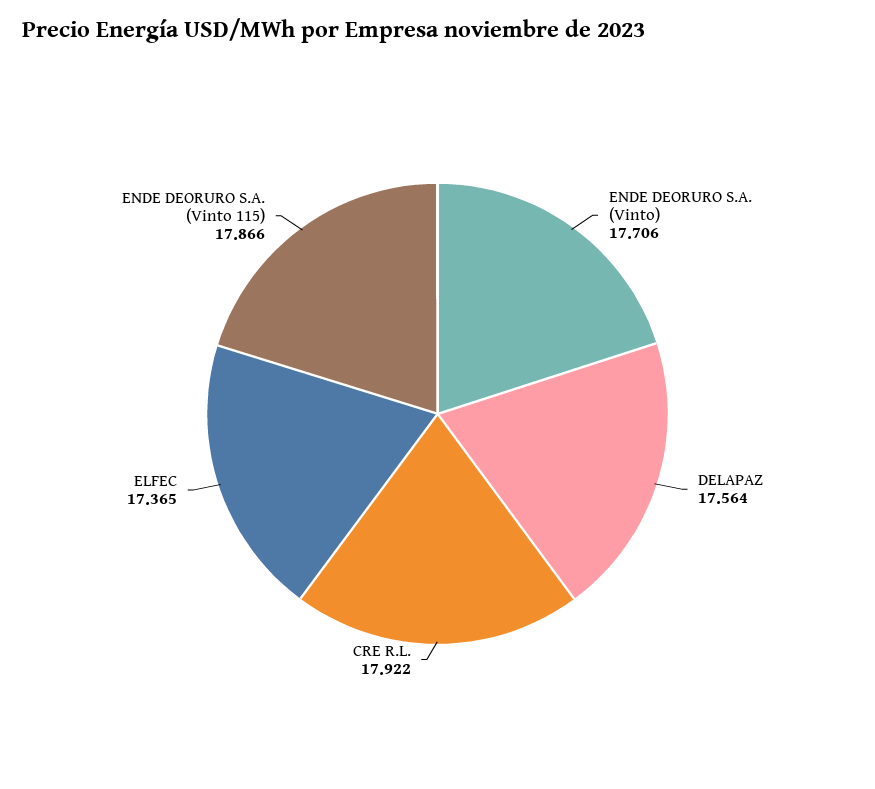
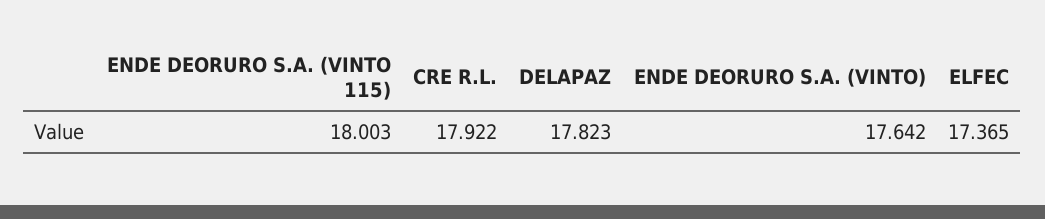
ENDE DEORURO S.A. (Vinto): 17.706 -> 17.642
DELAPAZ: 17.564 -> 17.823
ENDE DEORURO S.A. (Vinto 115): 17.866 -> 18.003

